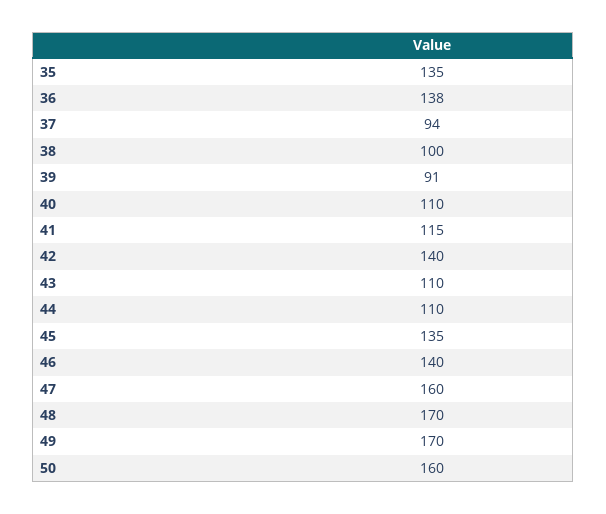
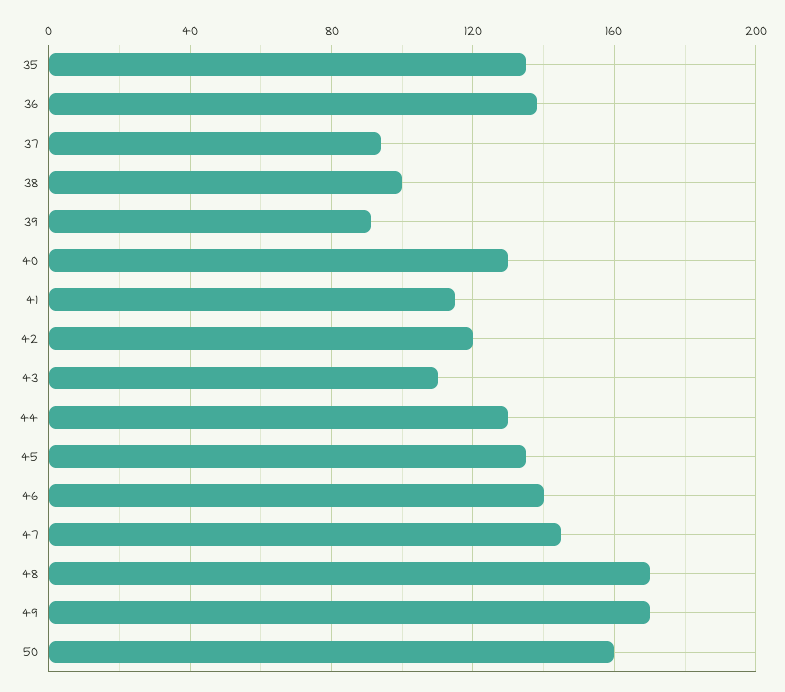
40: 110 -> 130
42: 140 -> 120
44: 110 -> 130
47: 160 -> 145

